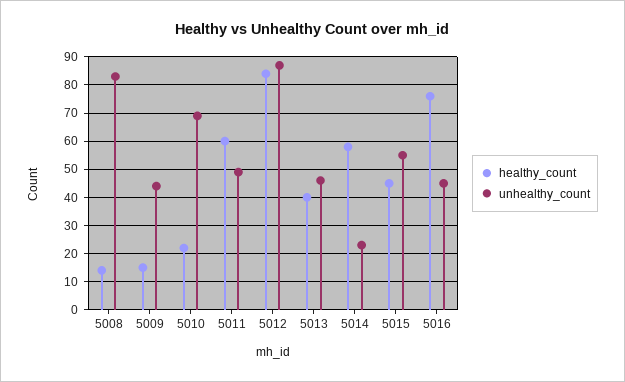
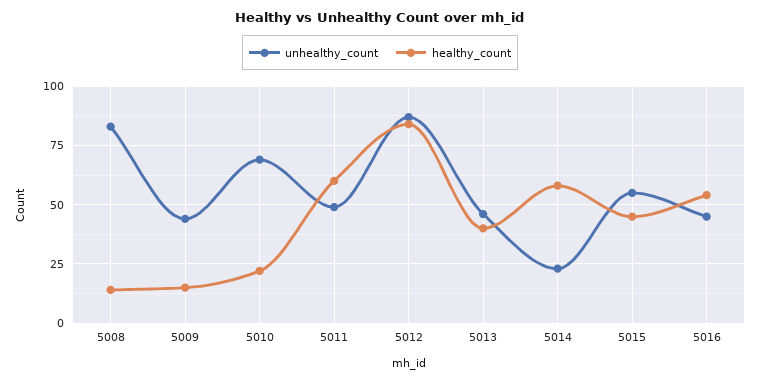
healthy_count, 5016: 75 -> 55

